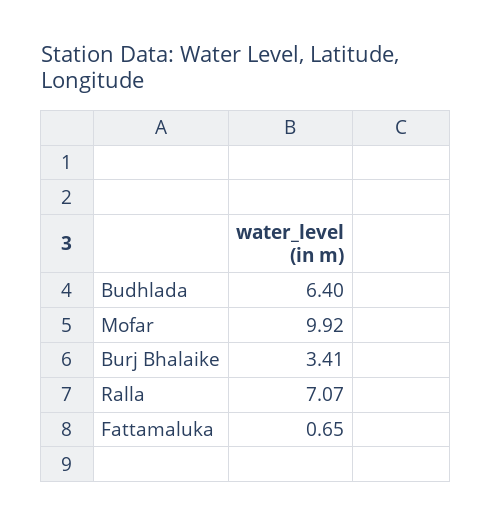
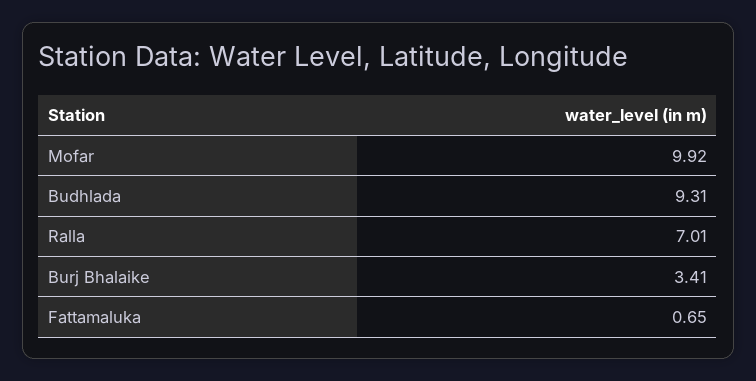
Budhlada: 6.4 -> 9.31
Ralla: 7.07 -> 7.01

